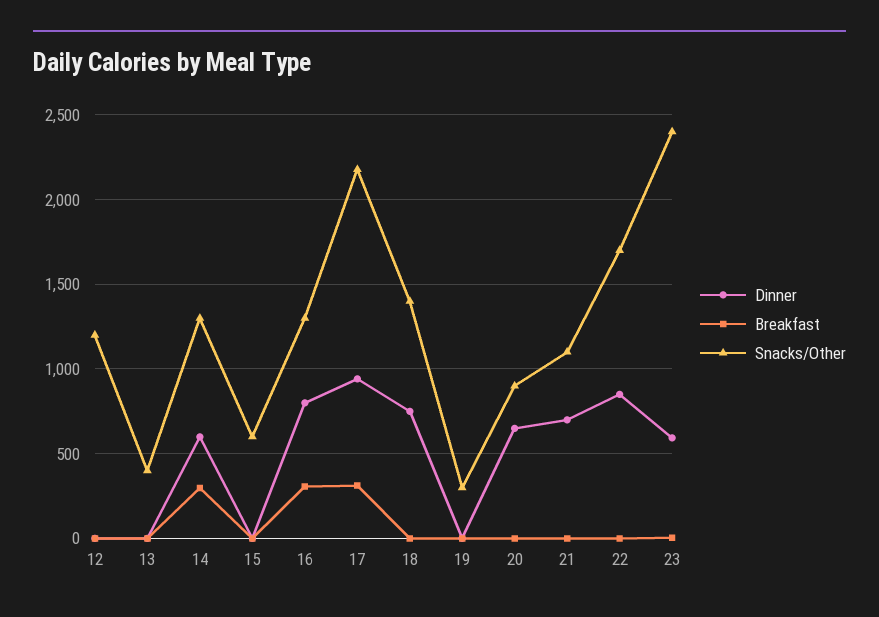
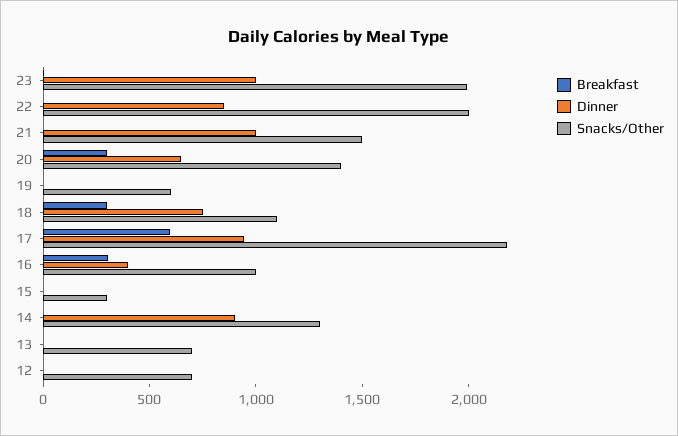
Snacks/Other, 12: 1200 -> 700
Snacks/Other, 13: 400 -> 700
Dinner, 14: 600 -> 900
Breakfast, 14: 300 -> 0
Snacks/Other, 15: 600 -> 300
Dinner, 16: 800 -> 400
Snacks/Other, 16: 1300 -> 1000
Breakfast, 17: 300 -> 600
Breakfast, 18: 0 -> 300
Snacks/Other, 18: 1400 -> 1100
Snacks/Other, 19: 300 -> 600
Breakfast, 20: 0 -> 300
Snacks/Other, 20: 900 -> 1400
Dinner, 21: 700 -> 1000
Snacks/Other, 21: 1100 -> 1500
Snacks/Other, 22: 1700 -> 2000
Dinner, 23: 600 -> 1000
Snacks/Other, 23: 2400 -> 2000

